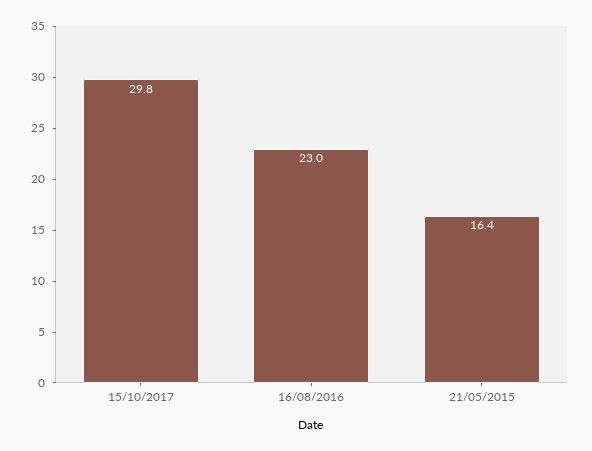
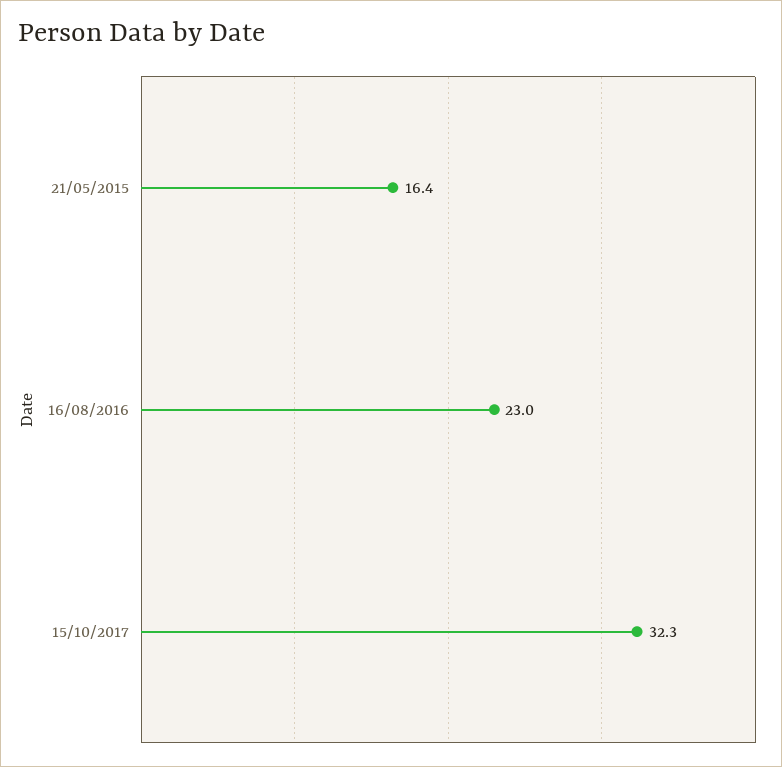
15/10/2017: 29.8 -> 32.3

